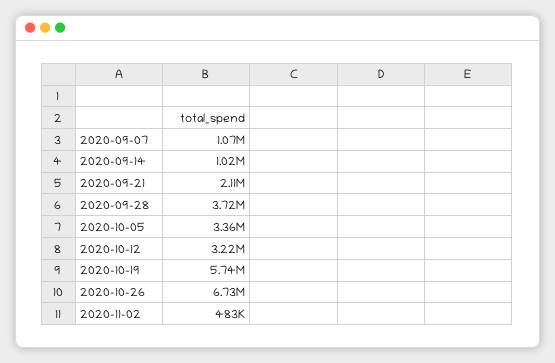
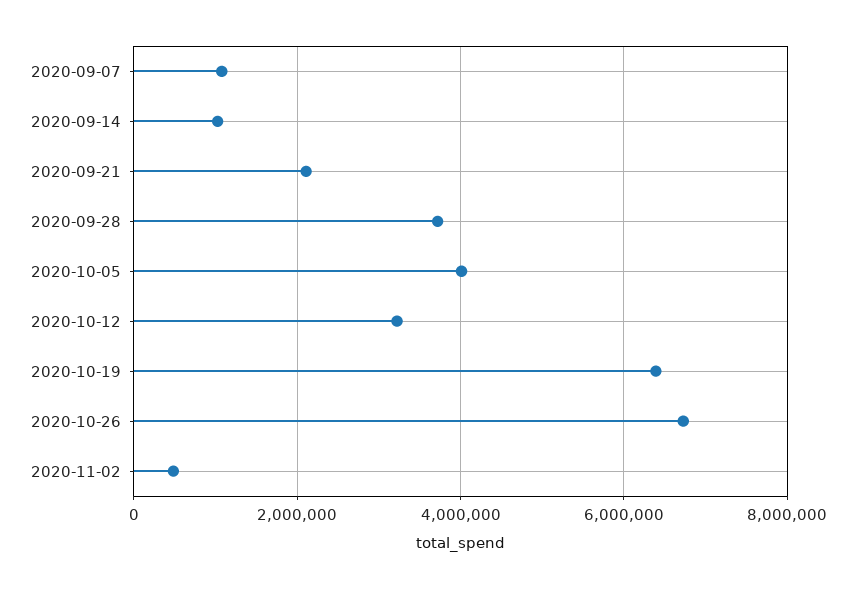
2020-10-05: 3360000 -> 4000000
2020-10-19: 5740000 -> 6400000

